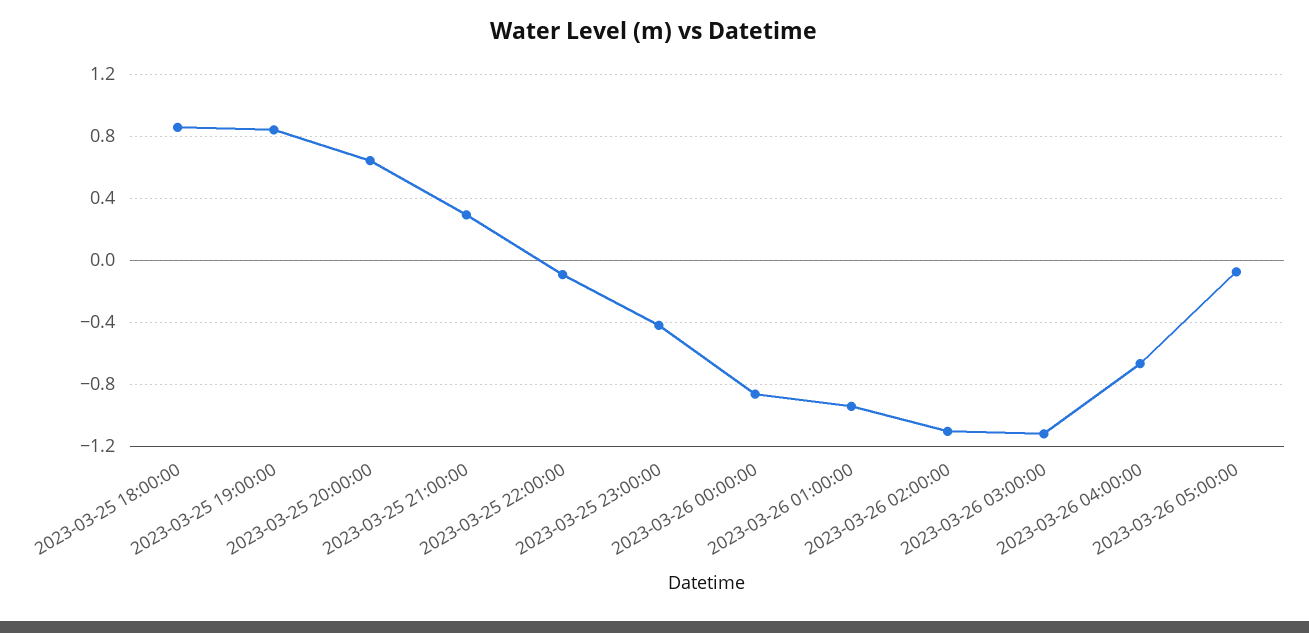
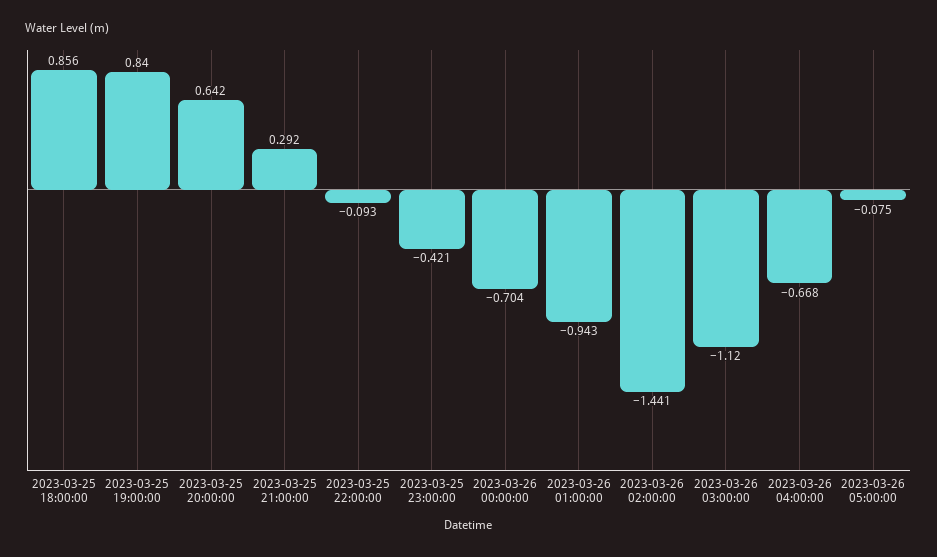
2023-03-26 00:00:00: -0.85 -> -0.704
2023-03-26 02:00:00: -1.1 -> -1.441

